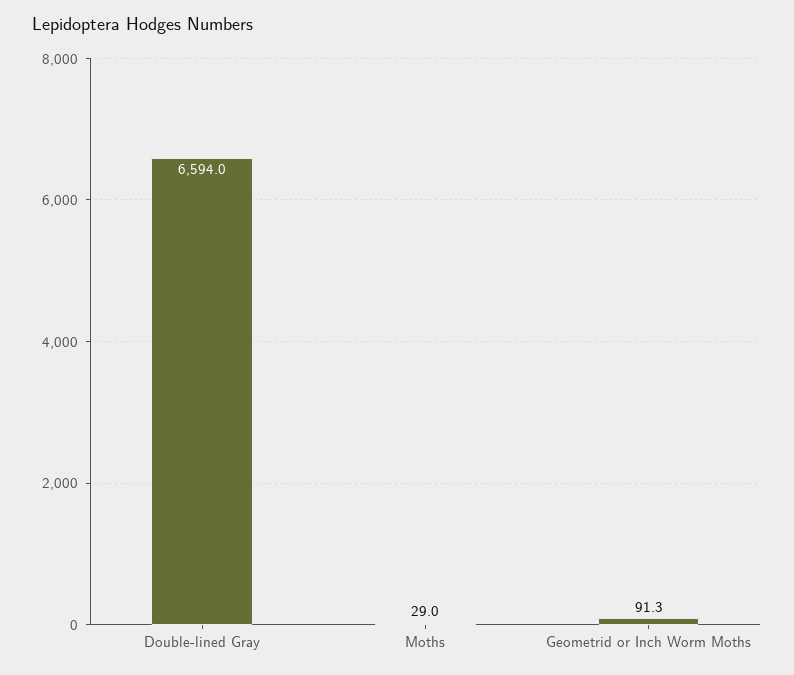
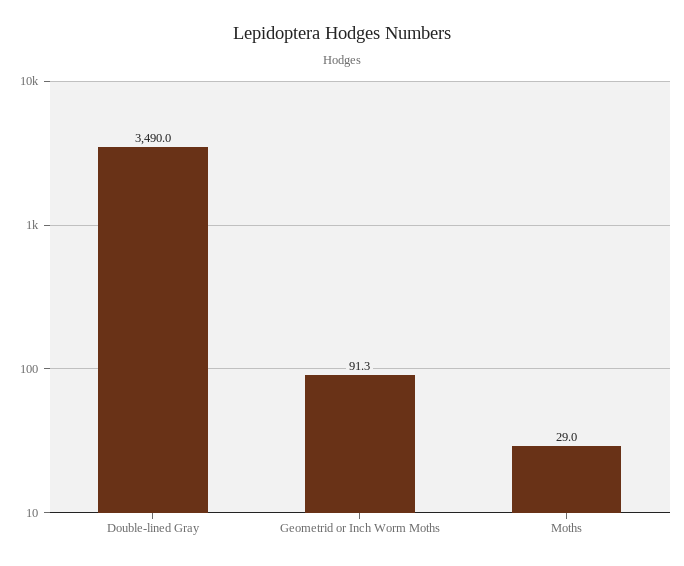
Double-lined Gray: 6594 -> 3490

